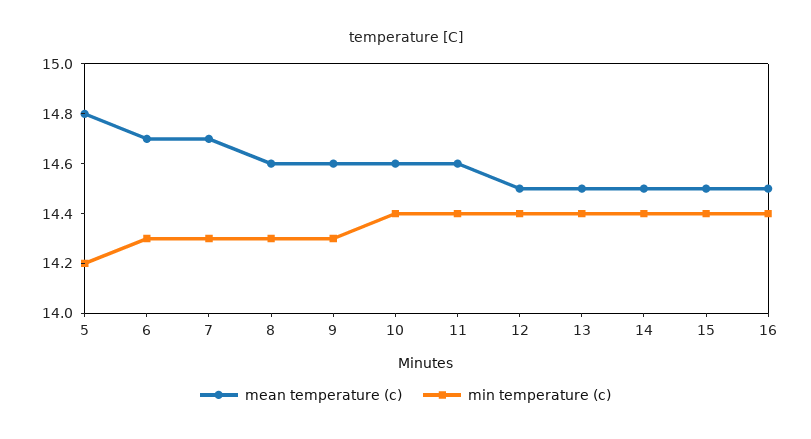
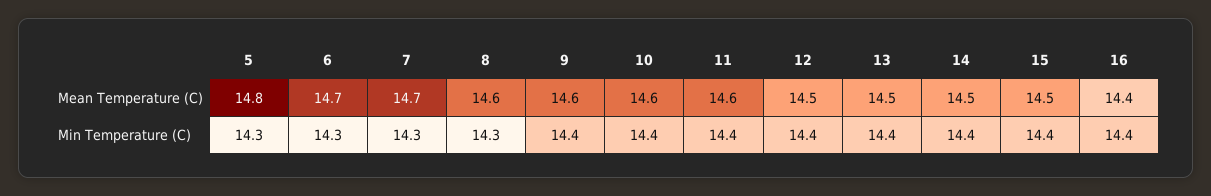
min temperature (c), 5: 14.2 -> 14.3
min temperature (c), 9: 14.3 -> 14.4
mean temperature (c), 16: 14.5 -> 14.4

